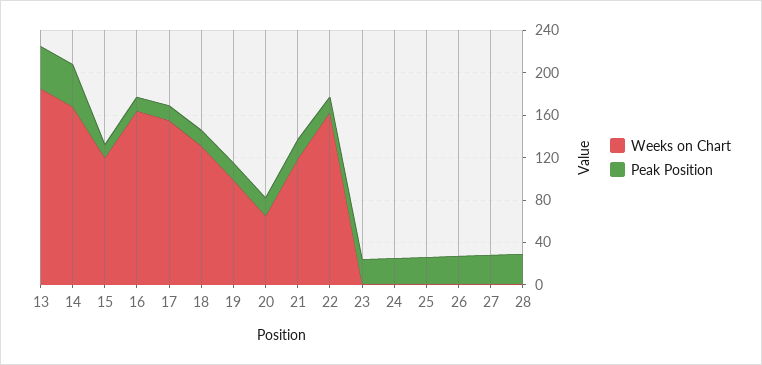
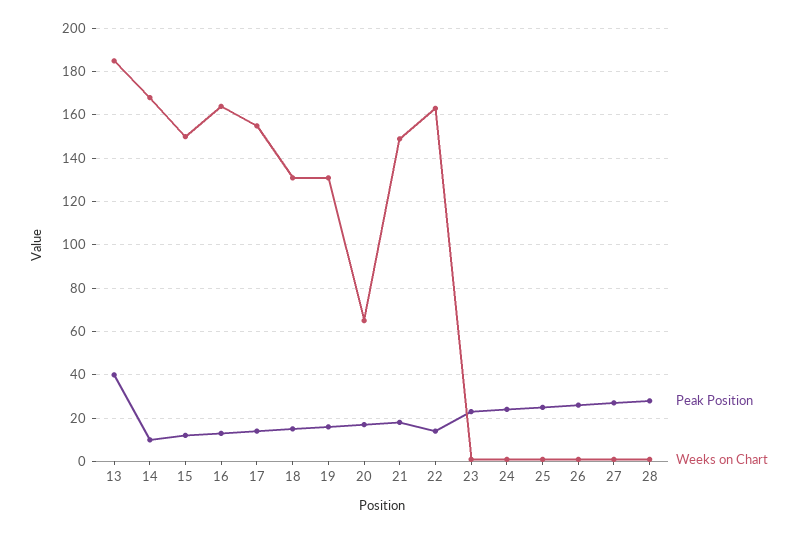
Peak Position, 14: 40 -> 10
Weeks on Chart, 15: 120 -> 150
Weeks on Chart, 19: 100 -> 130
Weeks on Chart, 21: 120 -> 150

